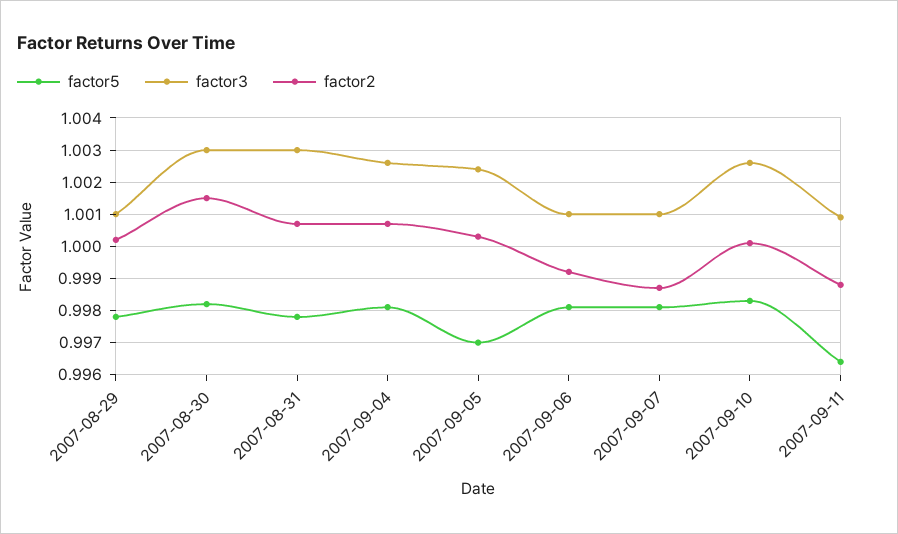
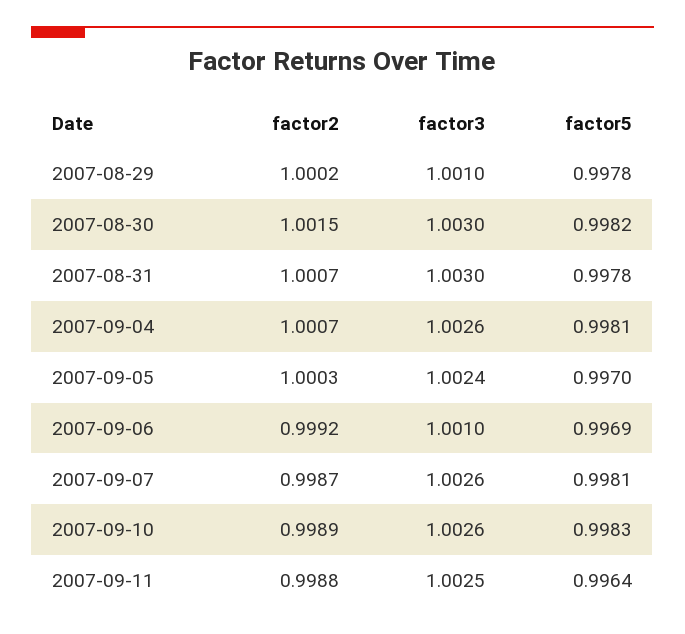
factor5, 2007-09-06: 0.998 -> 0.9969
factor3, 2007-09-07: 1.001 -> 1.0026
factor2, 2007-09-10: 1 -> 0.9989
factor3, 2007-09-11: 1.001 -> 1.0025

